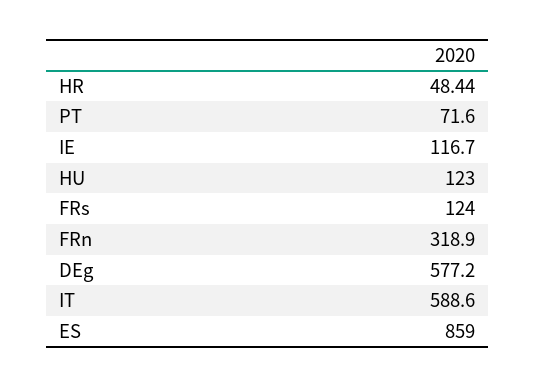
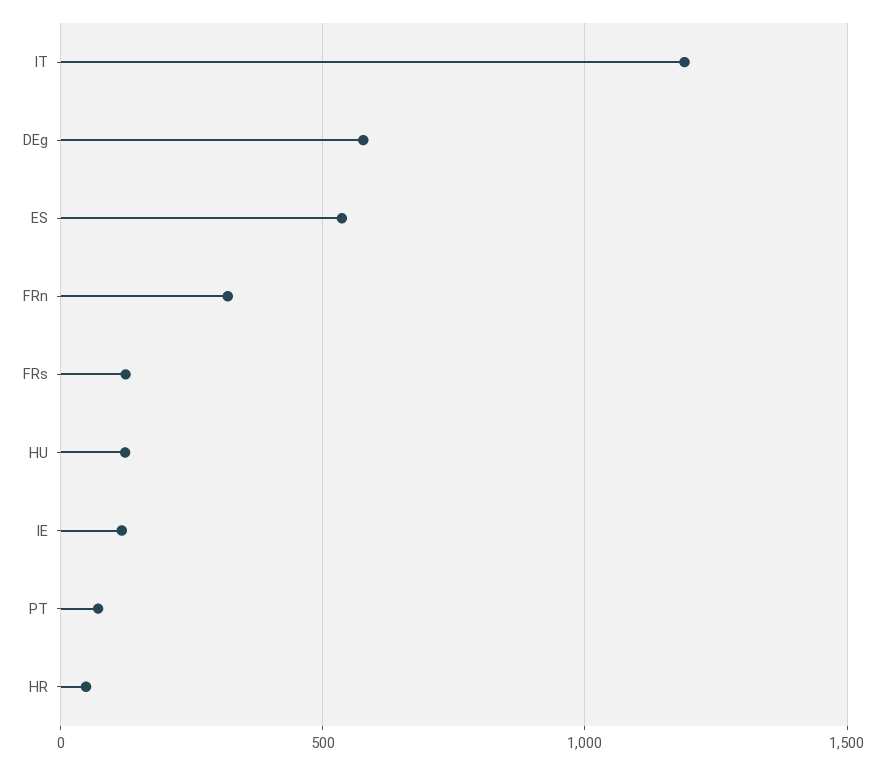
IT: 588.6 -> 1200
ES: 859 -> 550

